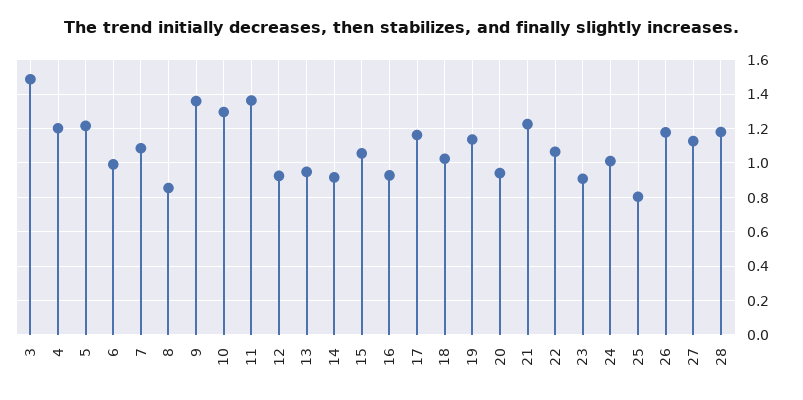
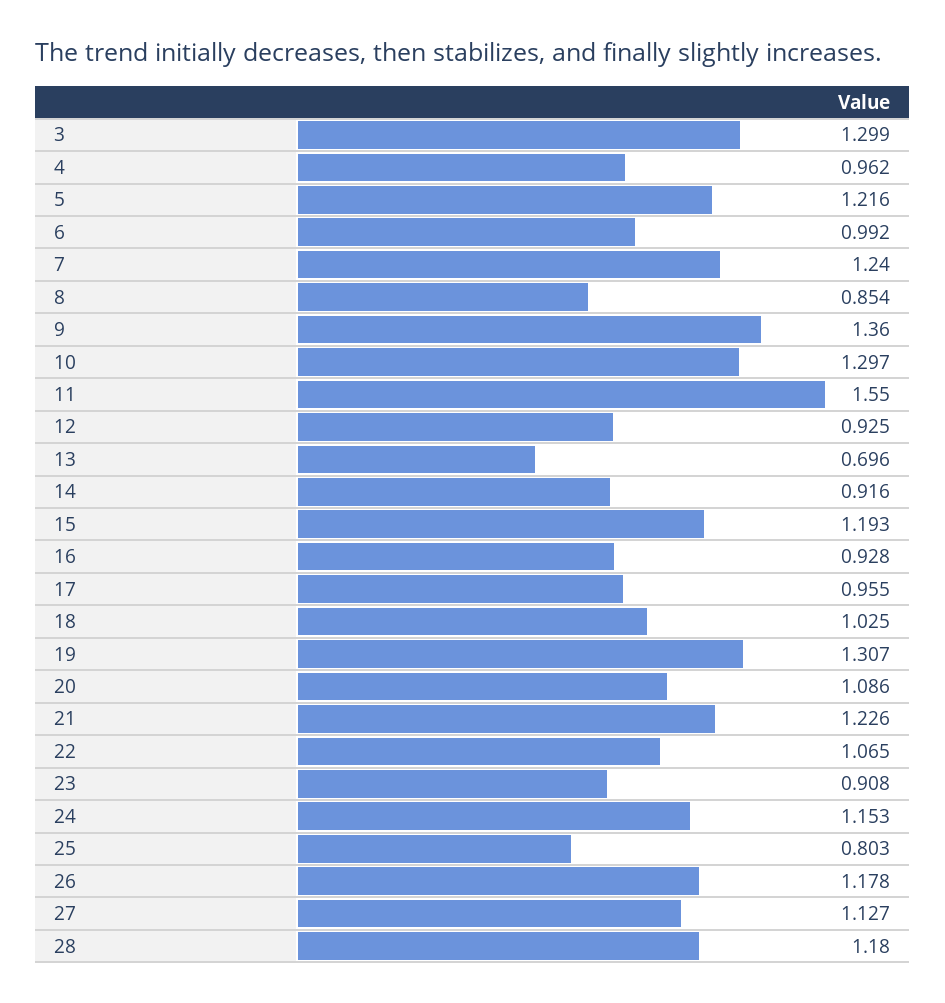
3: 1.5 -> 1.299
4: 1.2 -> 0.962
7: 1.1 -> 1.24
11: 1.35 -> 1.55
13: 0.95 -> 0.696
15: 1.05 -> 1.193
17: 1.15 -> 0.955
19: 1.15 -> 1.307
20: 0.95 -> 1.086
24: 1 -> 1.153

